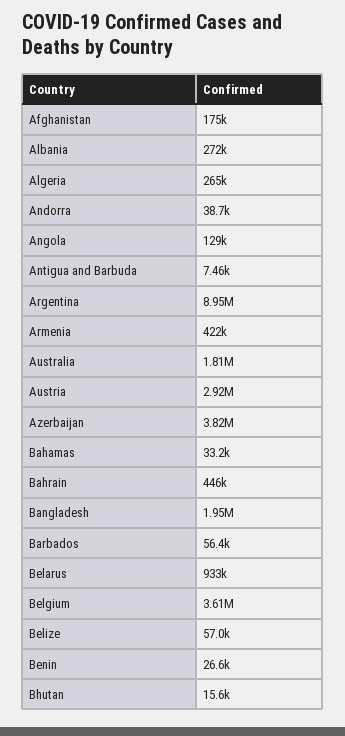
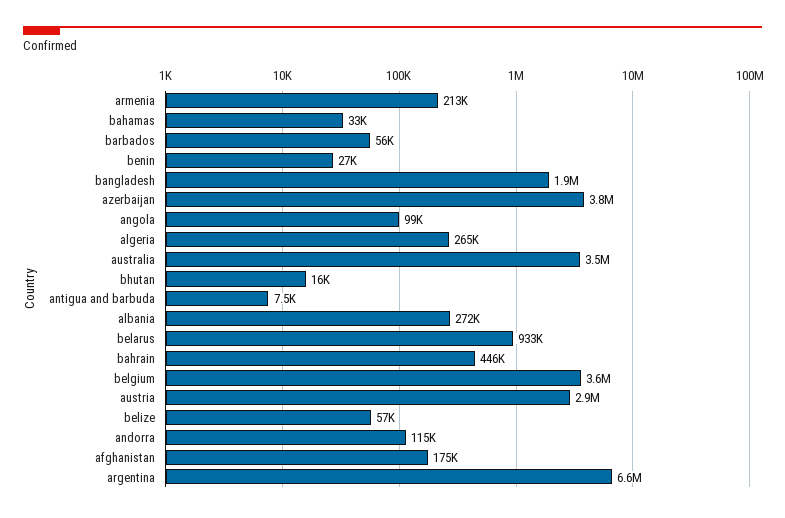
Andorra: 38700 -> 115000
Angola: 129000 -> 99000
Argentina: 8950000 -> 6600000
Armenia: 422000 -> 213000
Australia: 1810000 -> 3500000

